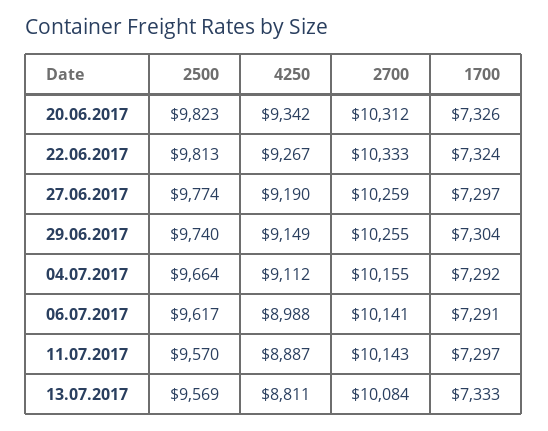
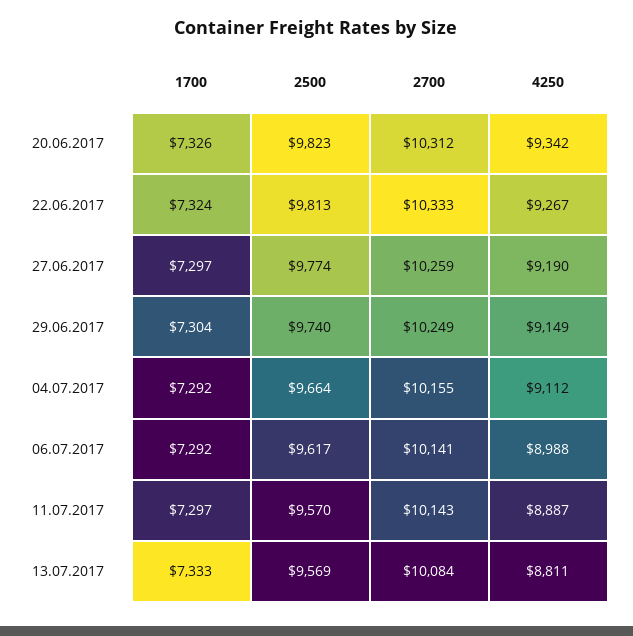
2700, 29.06.2017: 10255 -> 10249
1700, 06.07.2017: 7291 -> 7292

